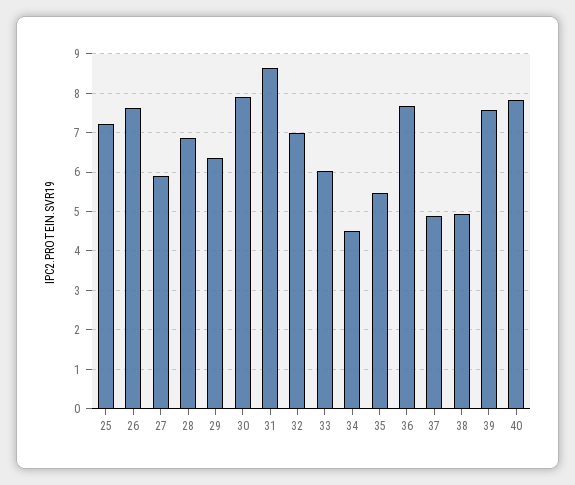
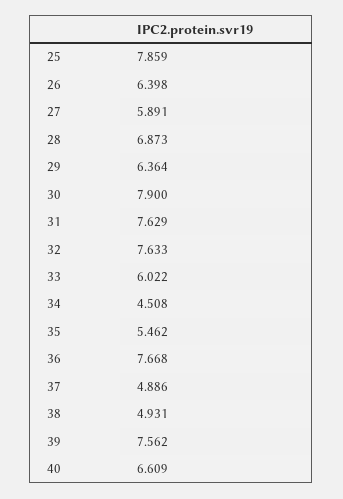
25: 7.2 -> 7.859
26: 7.6 -> 6.398
31: 8.6 -> 7.629
32: 7 -> 7.633
40: 7.8 -> 6.609

